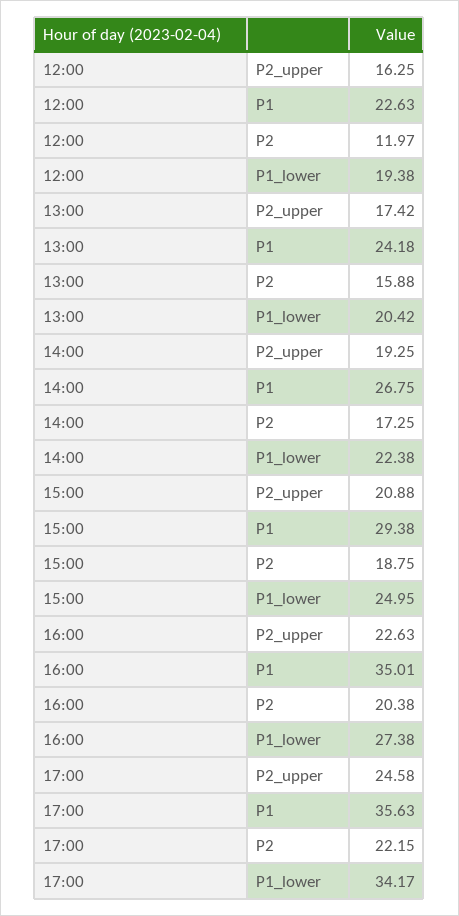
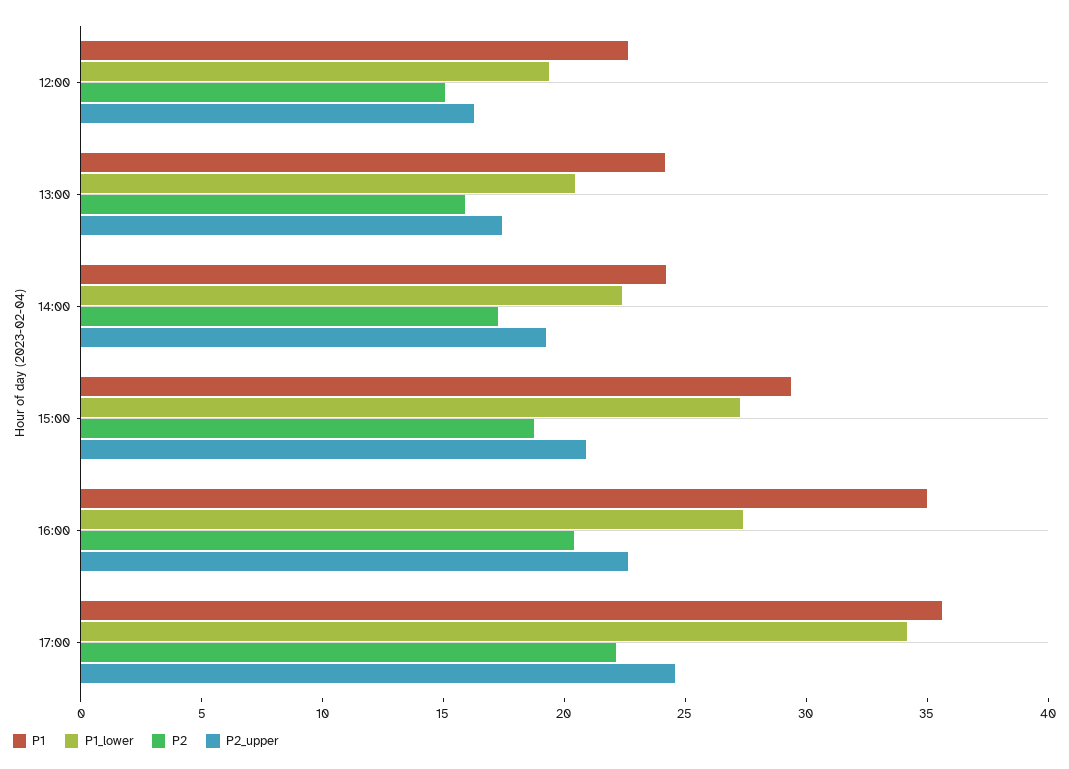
P2, 12:00: 11.97 -> 15
P1, 14:00: 26.75 -> 24
P1_lower, 15:00: 24.95 -> 27

